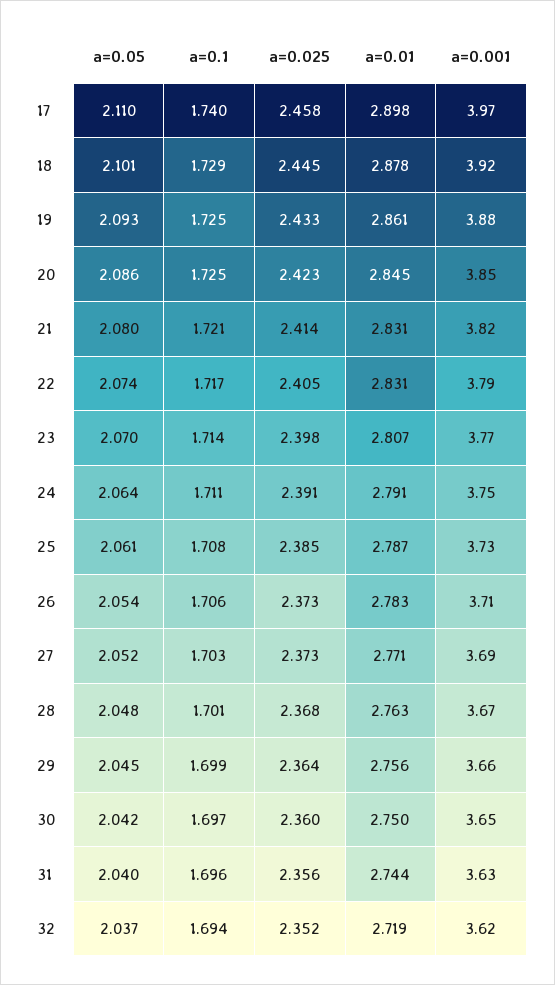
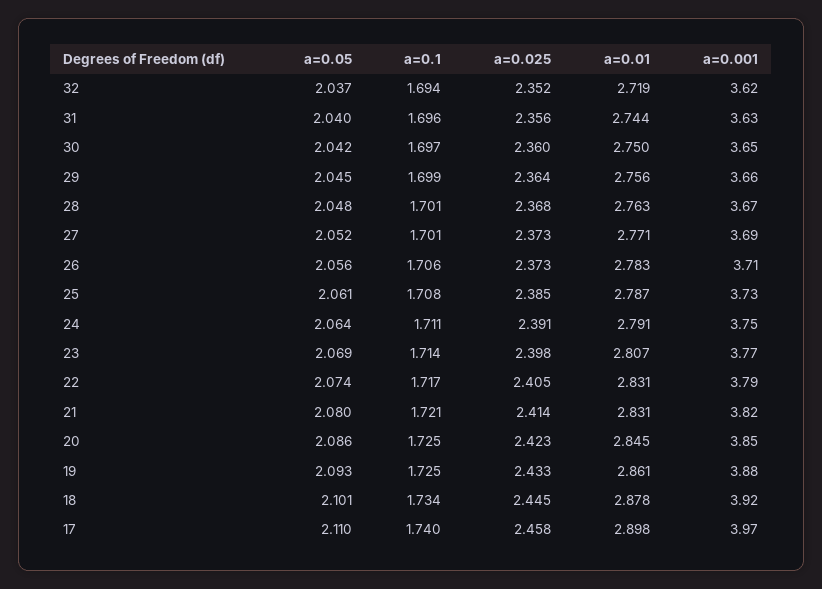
a=0.1, 18: 1.729 -> 1.734
a=0.05, 23: 2.07 -> 2.069
a=0.05, 26: 2.054 -> 2.056
a=0.1, 27: 1.703 -> 1.701

